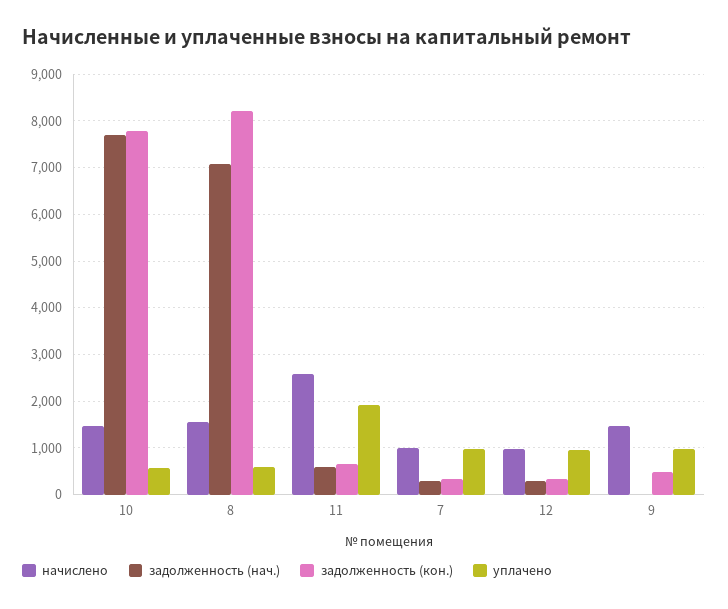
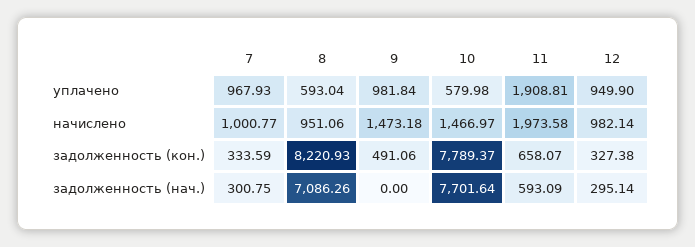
начислено, 8: 1600 -> 951.06
начислено, 11: 2600 -> 1973.58

